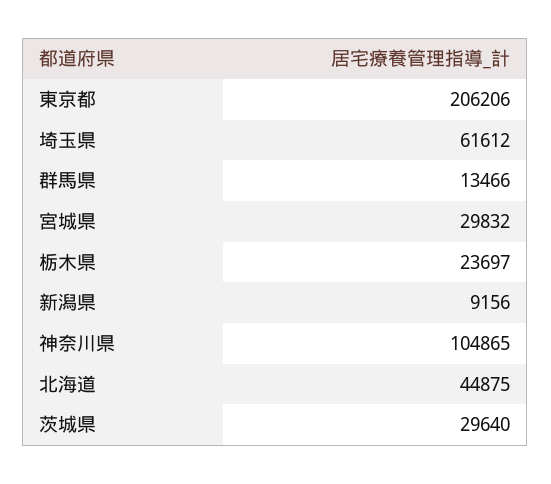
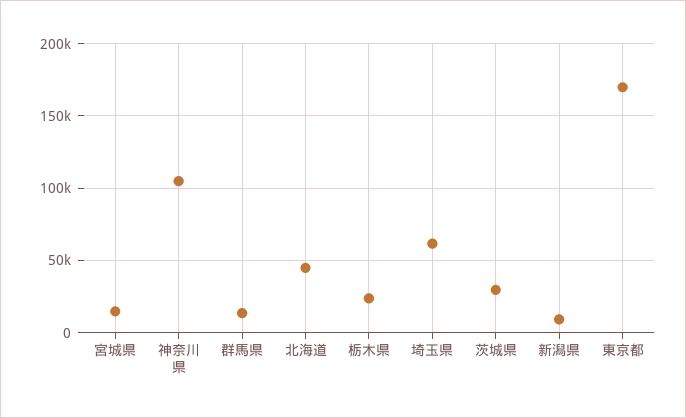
東京都: 206206 -> 170000
宮城県: 29832 -> 15000

